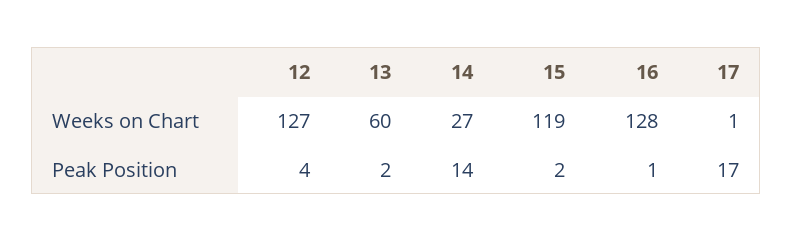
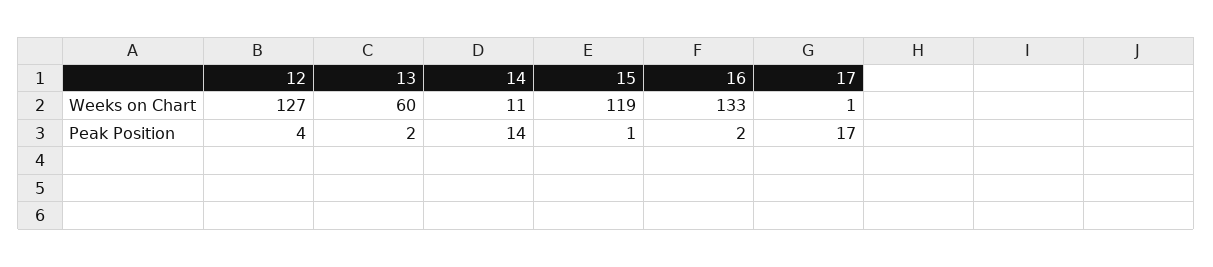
14, Weeks on Chart: 27 -> 11
16, Weeks on Chart: 128 -> 133
15, Peak Position: 2 -> 1
16, Peak Position: 1 -> 2

